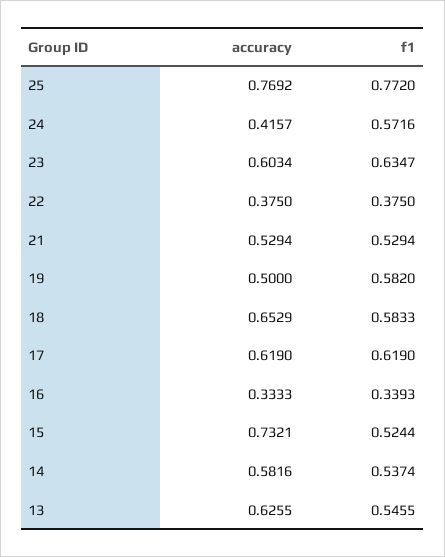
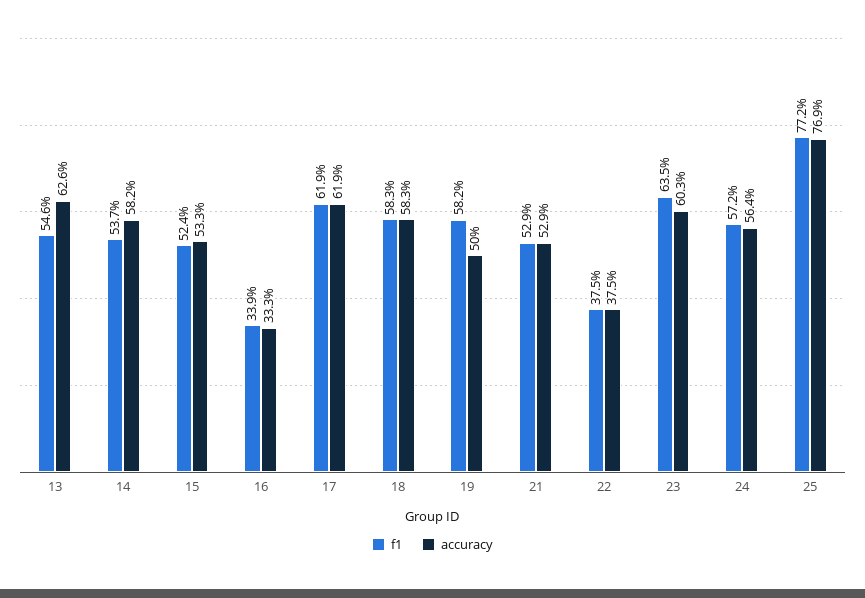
accuracy, 24: 0.4157 -> 0.564
accuracy, 18: 0.6529 -> 0.583
accuracy, 15: 0.7321 -> 0.533

